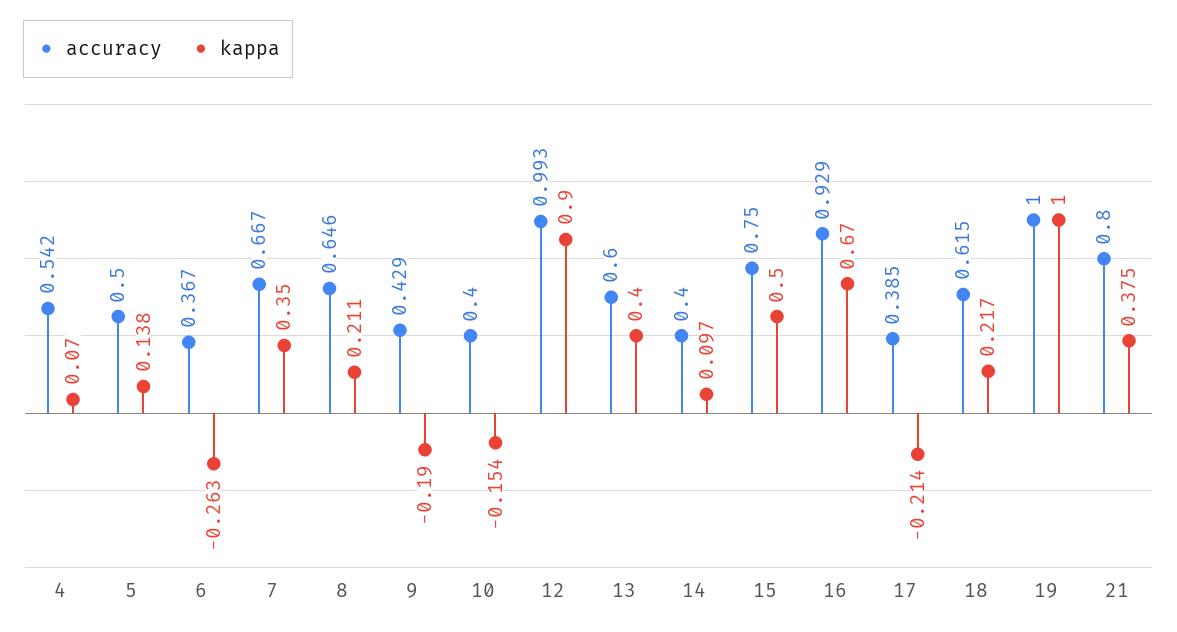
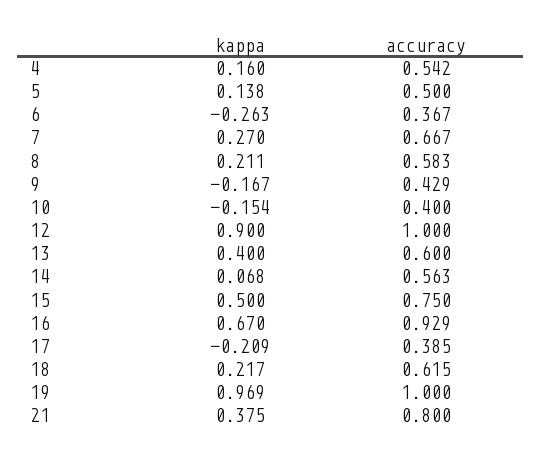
kappa, 4: 0.07 -> 0.16
kappa, 7: 0.35 -> 0.27
accuracy, 8: 0.646 -> 0.583
kappa, 9: -0.19 -> -0.167
accuracy, 12: 0.993 -> 1
accuracy, 14: 0.4 -> 0.563
kappa, 14: 0.097 -> 0.068
kappa, 17: -0.214 -> -0.209
kappa, 19: 1 -> 0.969

